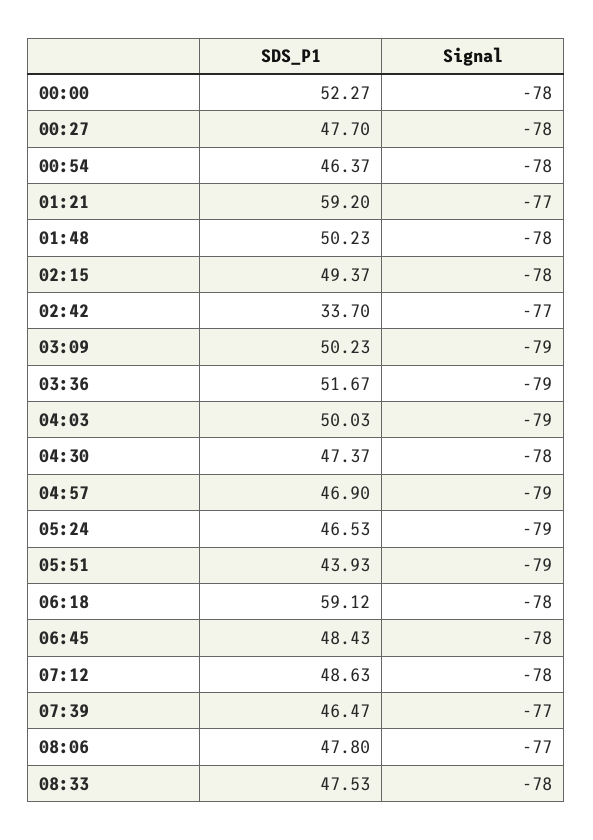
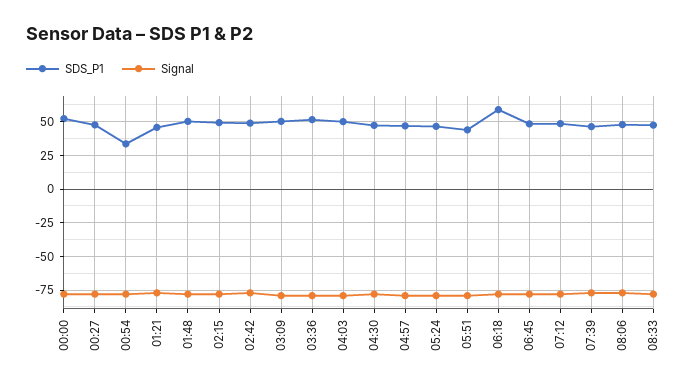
SDS_P1, 00:54: 46.37 -> 35
SDS_P1, 01:21: 59.2 -> 45
SDS_P1, 02:42: 33.7 -> 50

